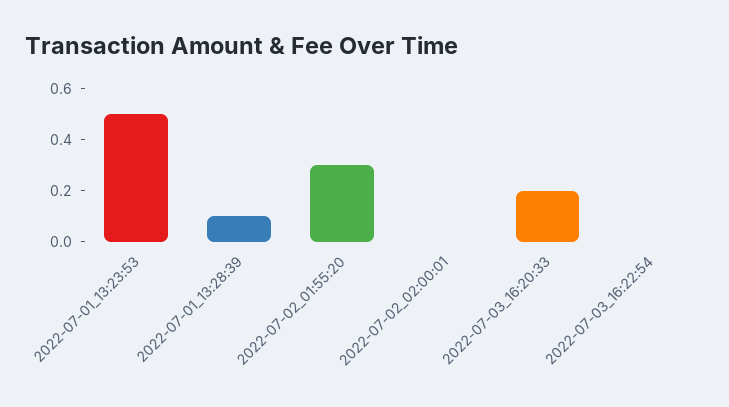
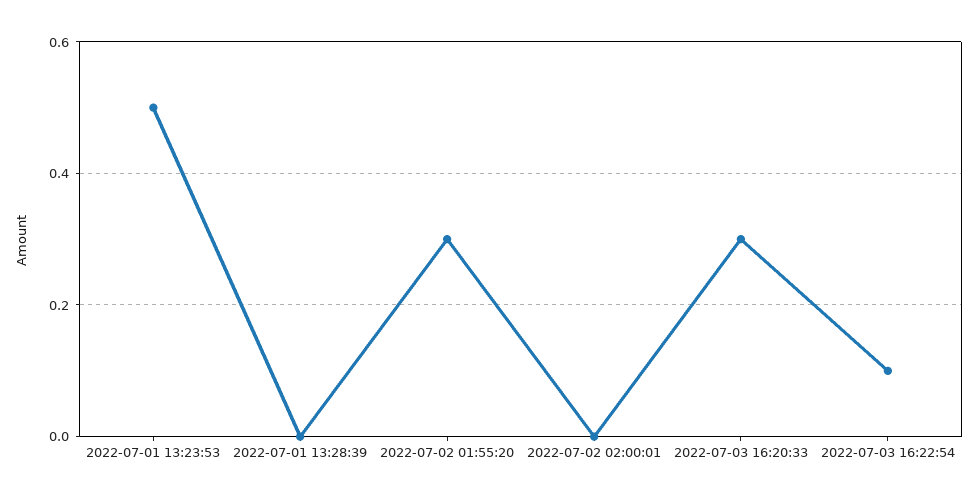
2022-07-01_13:28:39: 0.1 -> 0
2022-07-03_16:20:33: 0.2 -> 0.3
2022-07-03_16:22:54: 0 -> 0.1

